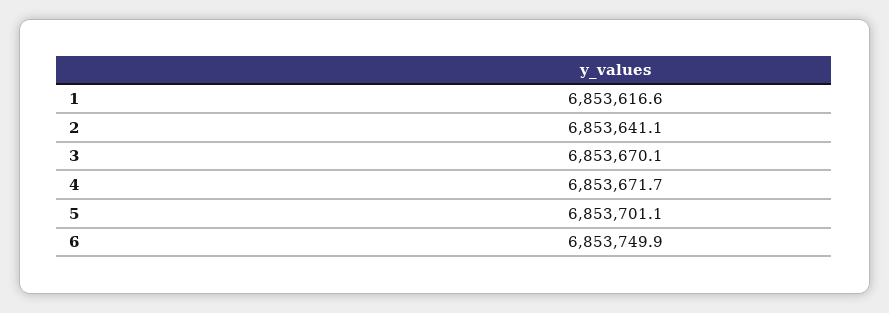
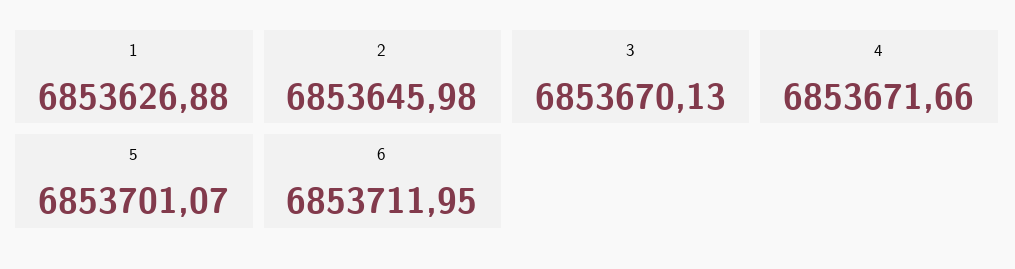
1: 6853616.6 -> 6853626.88
2: 6853641.1 -> 6853645.98
6: 6853749.9 -> 6853711.95

